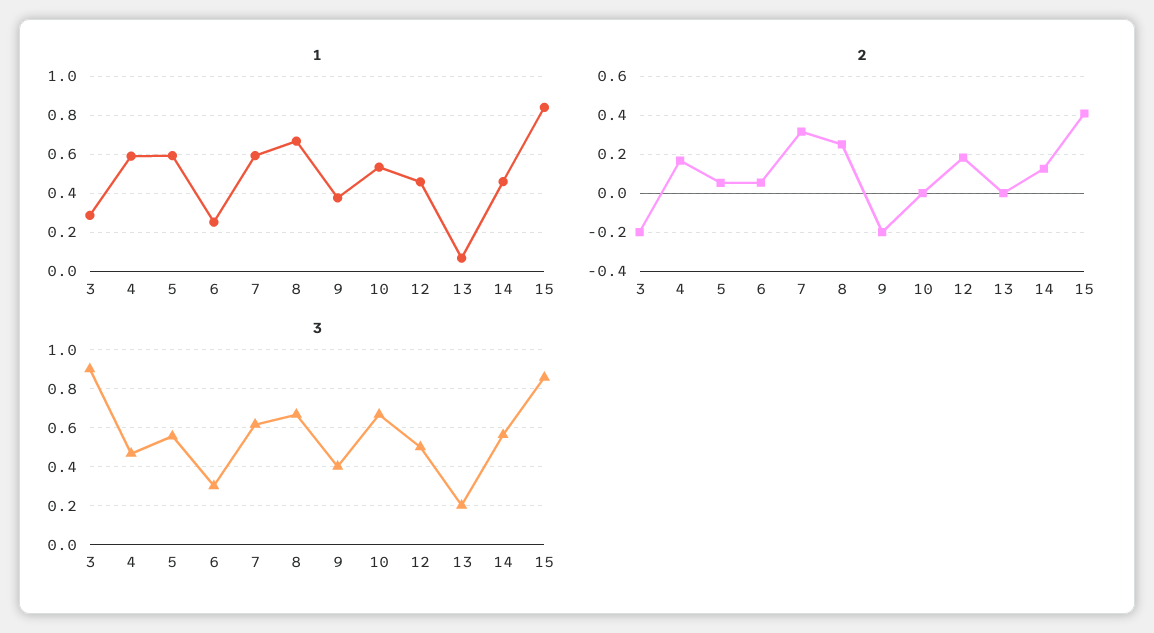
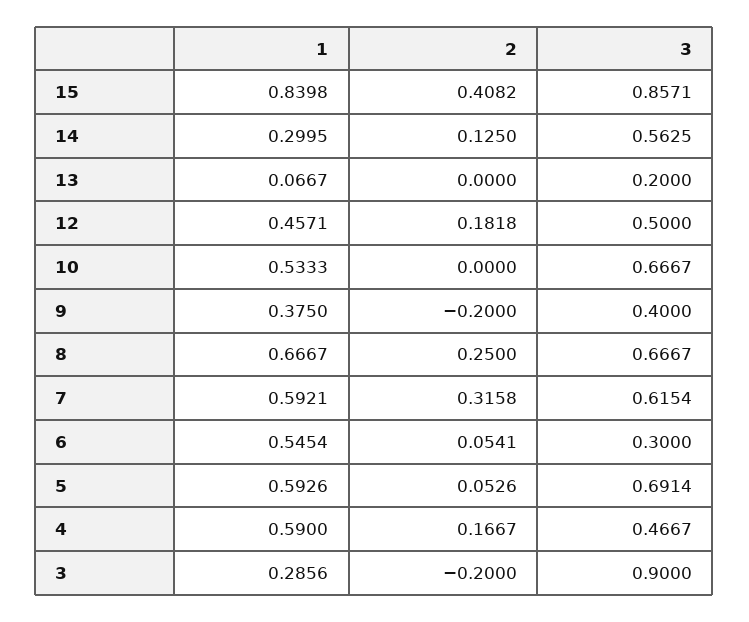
1, 6: 0.25 -> 0.5454
1, 14: 0.45 -> 0.2995
3, 5: 0.55 -> 0.6914

